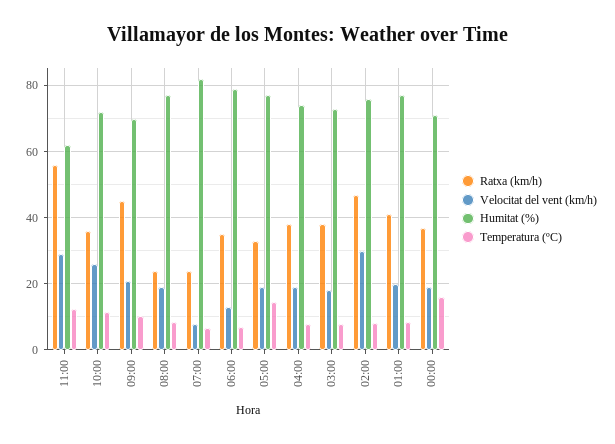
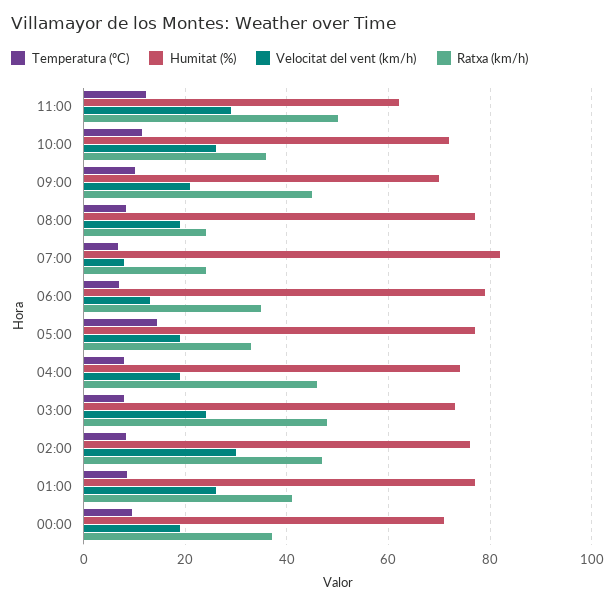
Ratxa (km/h), 11:00: 56 -> 50
Ratxa (km/h), 04:00: 38 -> 46
Ratxa (km/h), 03:00: 38 -> 48
Velocitat del vent (km/h), 03:00: 18 -> 24
Velocitat del vent (km/h), 01:00: 20 -> 26
Temperatura (ºC), 00:00: 16 -> 10

